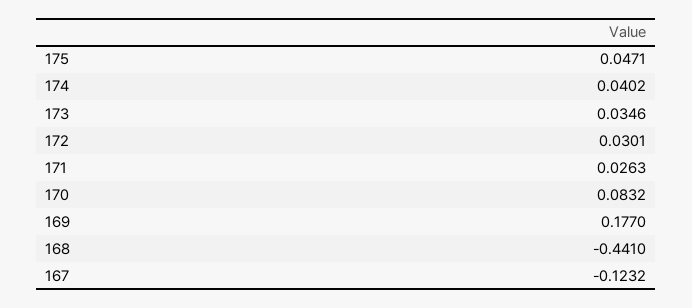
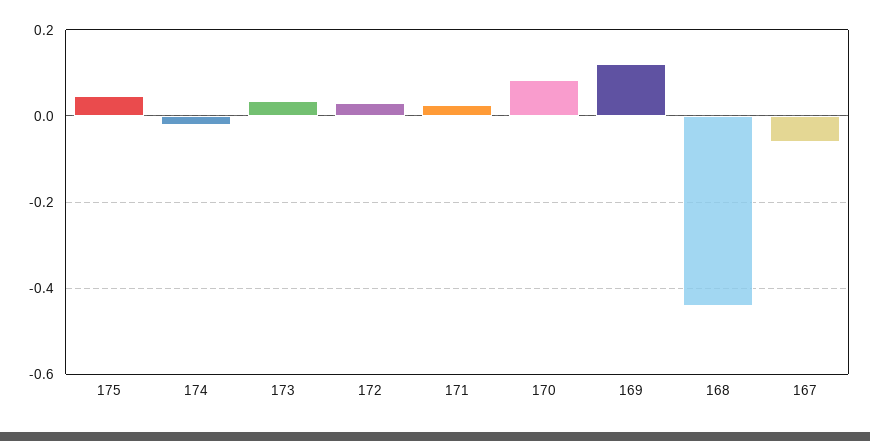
174: 0.0402 -> -0.02
169: 0.177 -> 0.12
167: -0.1232 -> -0.06

